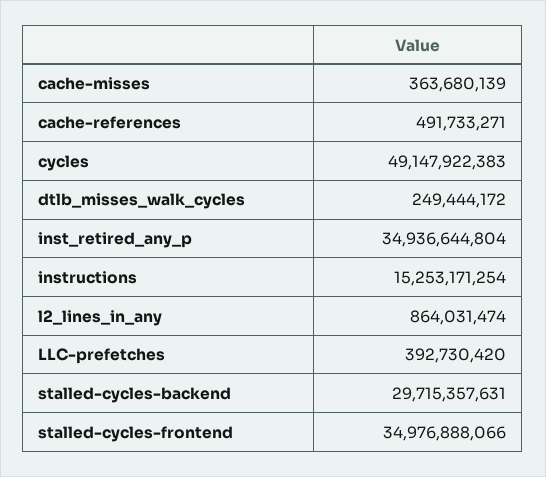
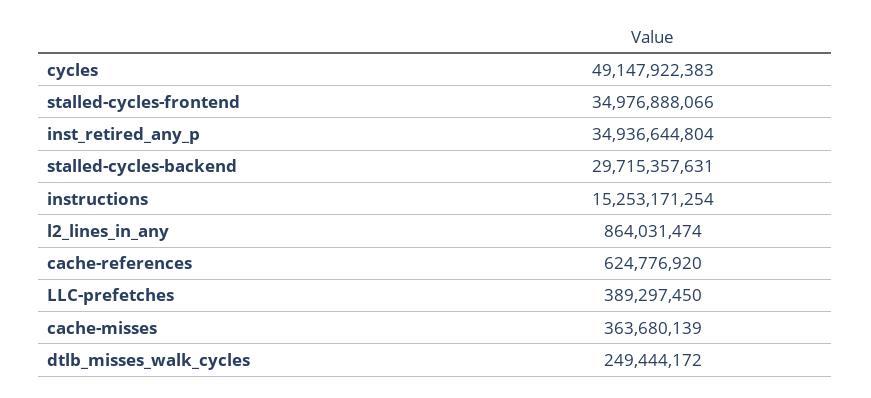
cache-references: 491733271 -> 624776920
LLC-prefetches: 392730420 -> 389297450

